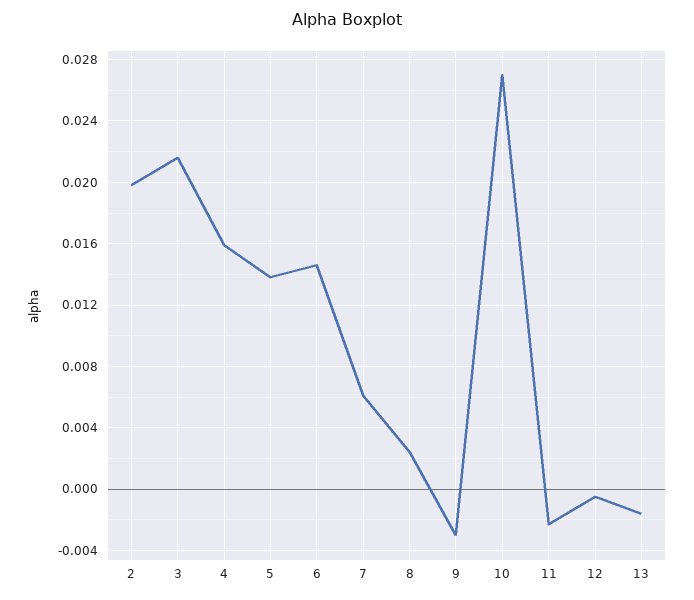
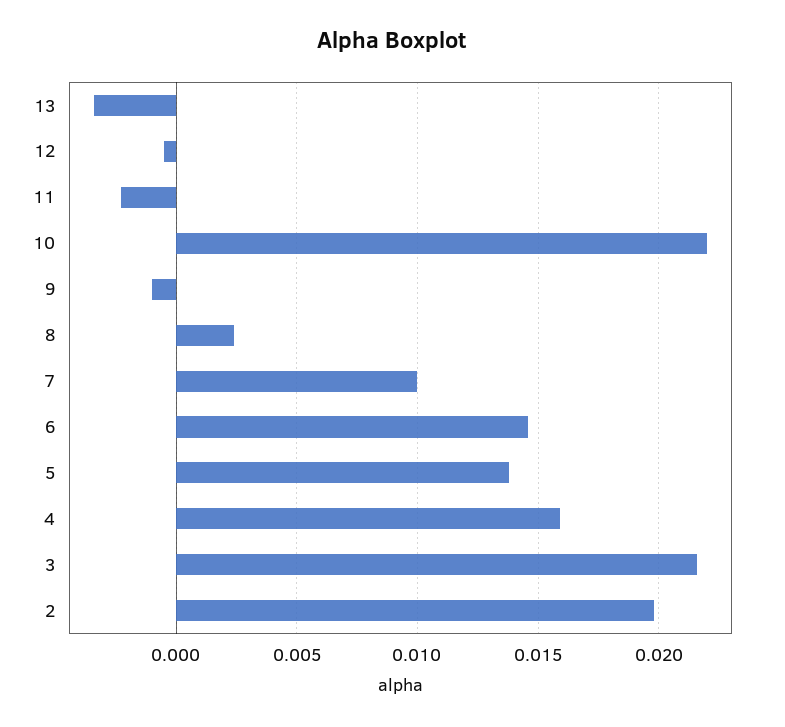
7: 0.006 -> 0.01
9: -0.003 -> -0.001
10: 0.027 -> 0.022
13: -0.0015 -> -0.0035

